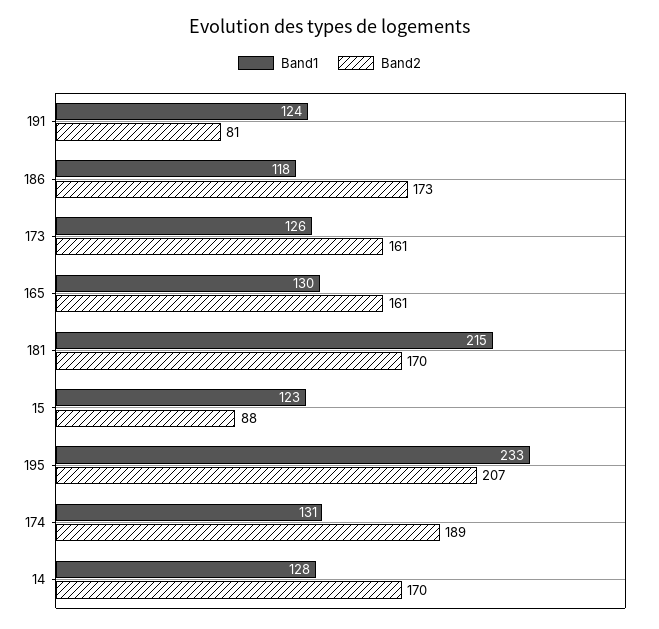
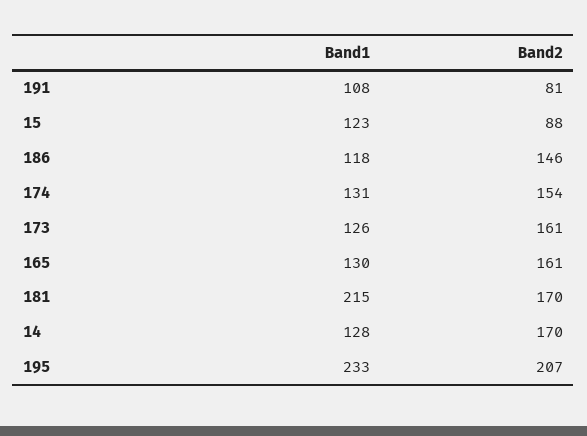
Band1, 191: 124 -> 108
Band2, 186: 173 -> 146
Band2, 174: 189 -> 154

